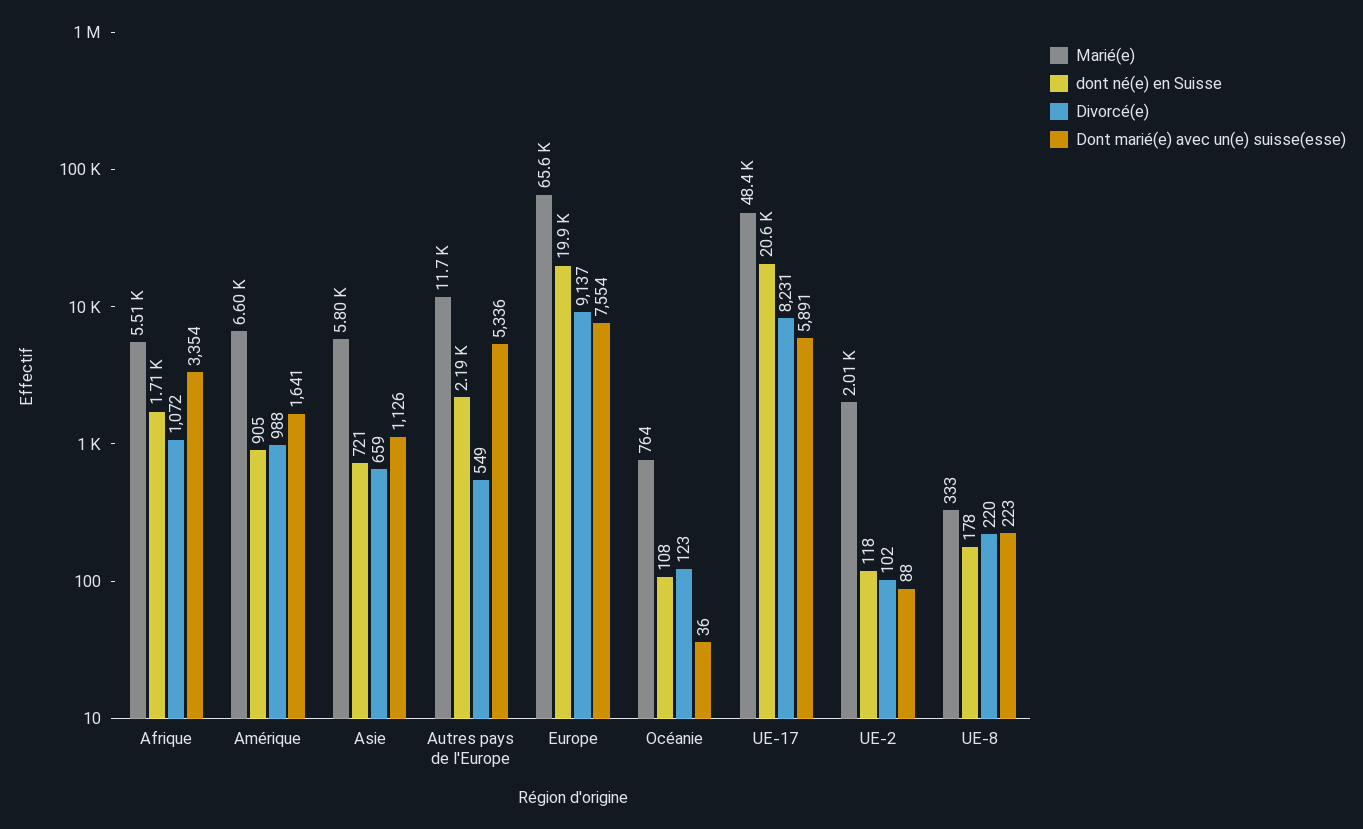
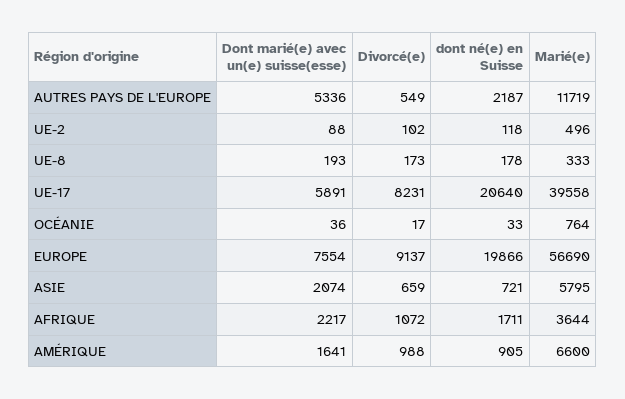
Marié(e), Afrique: 5510 -> 3644
Dont marié(e) avec un(e) suisse(esse), Afrique: 3354 -> 2217
Dont marié(e) avec un(e) suisse(esse), Asie: 1126 -> 2074
Marié(e), Europe: 65600 -> 56690
dont né(e) en Suisse, Océanie: 108 -> 33
Divorcé(e), Océanie: 123 -> 17
Marié(e), UE-17: 48400 -> 39558
Marié(e), UE-2: 2010 -> 496
Divorcé(e), UE-8: 220 -> 173
Dont marié(e) avec un(e) suisse(esse), UE-8: 223 -> 193

